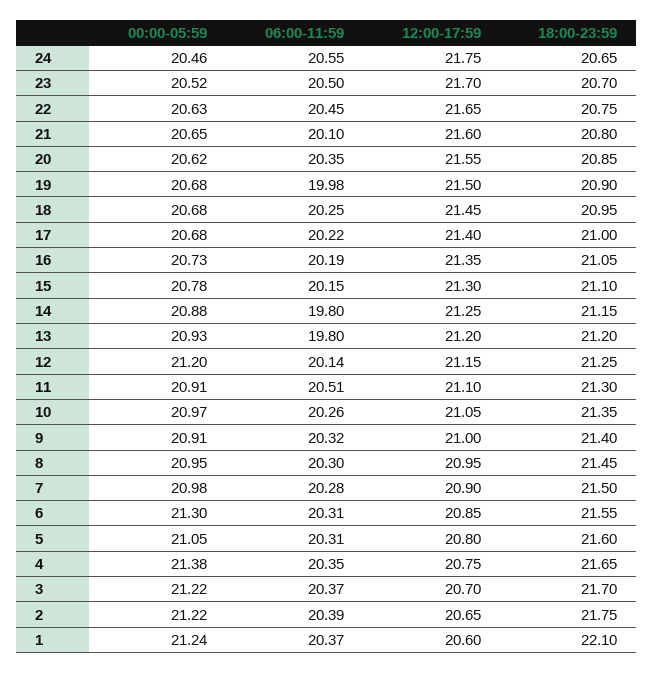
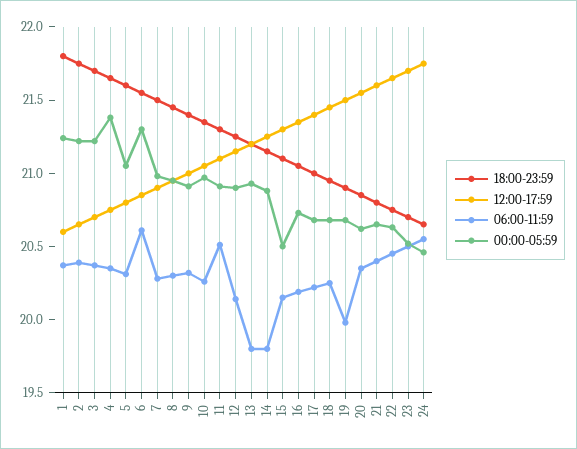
06:00-11:59, 21: 20.1 -> 20.4
00:00-05:59, 15: 20.78 -> 20.5
00:00-05:59, 12: 21.2 -> 20.9
06:00-11:59, 6: 20.31 -> 20.6
18:00-23:59, 1: 22.1 -> 21.8

